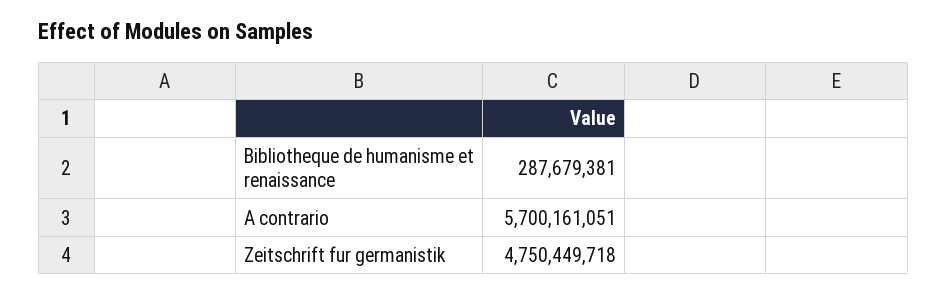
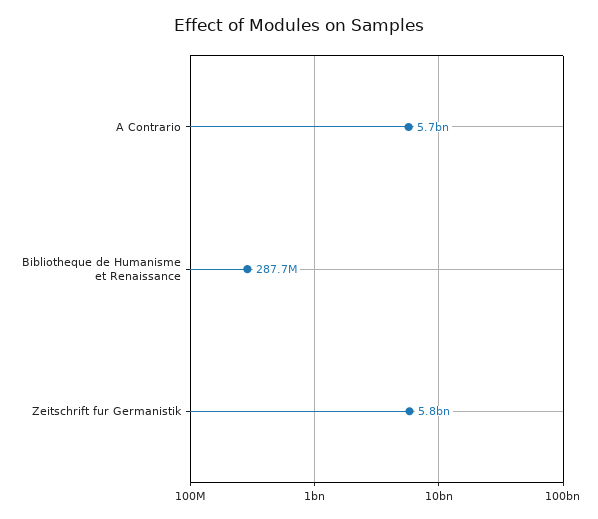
Zeitschrift fur germanistik: 4750449718 -> 5800000000

